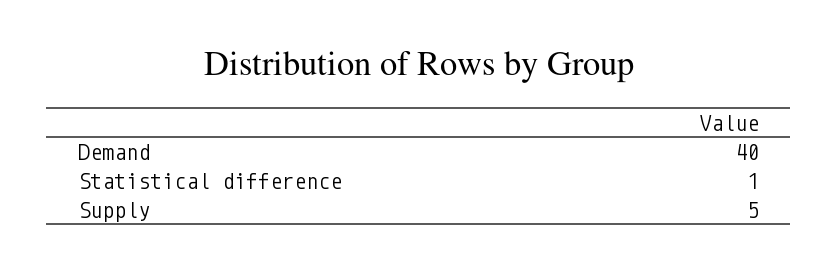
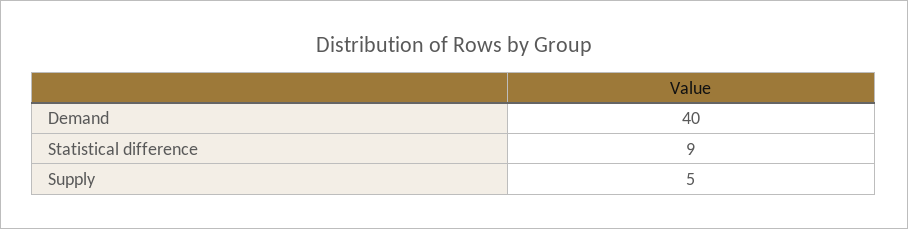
Statistical difference: 1 -> 9

